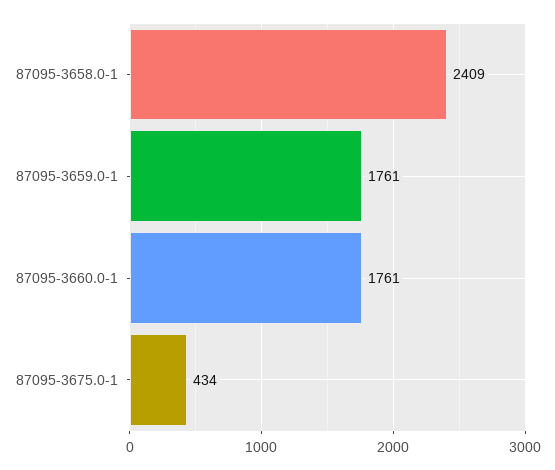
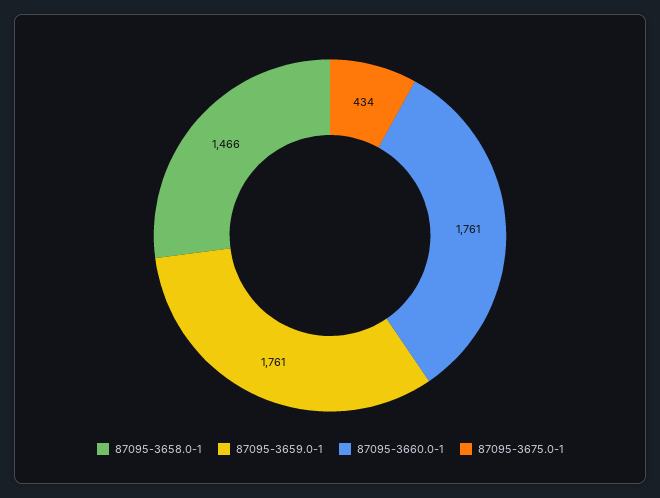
87095-3658.0-1: 2409 -> 1466

